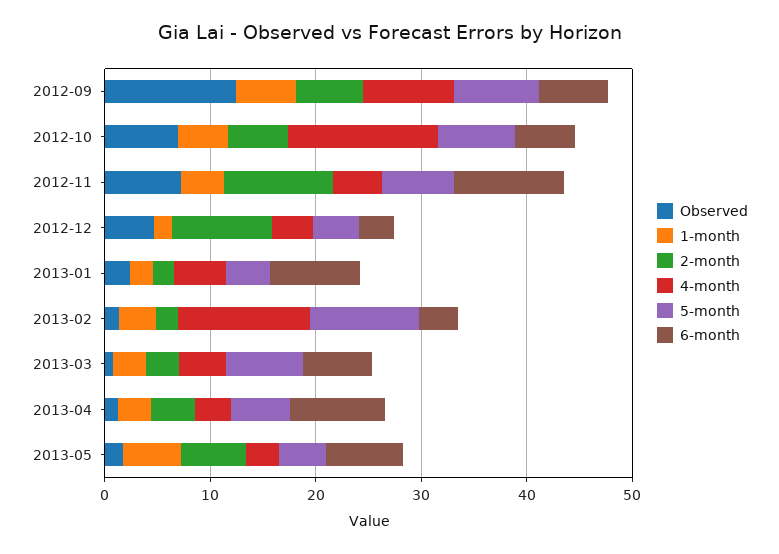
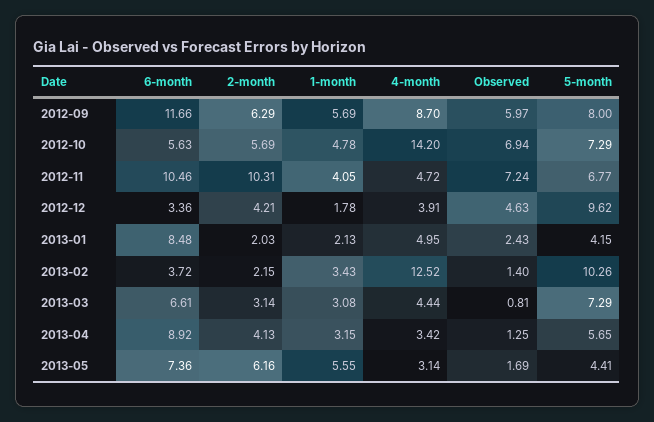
Observed, 2012-09: 12 -> 5.97
6-month, 2012-09: 6 -> 11.66
2-month, 2012-12: 10 -> 4.21
5-month, 2012-12: 4 -> 9.62

